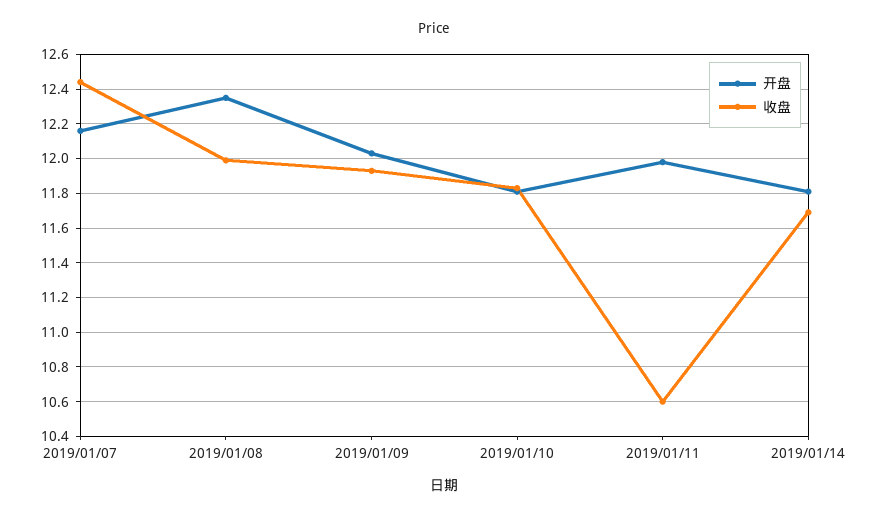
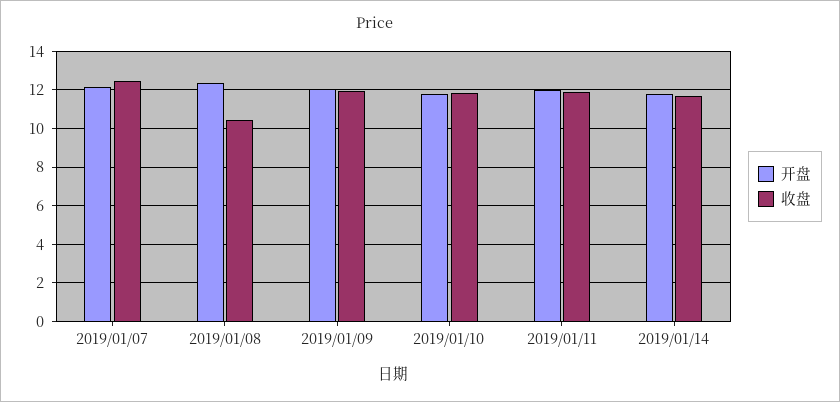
收盘, 2019/01/08: 12 -> 10.5
收盘, 2019/01/11: 10.6 -> 12

